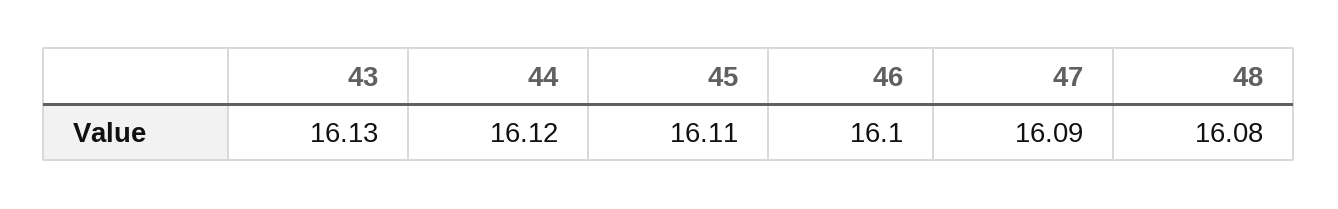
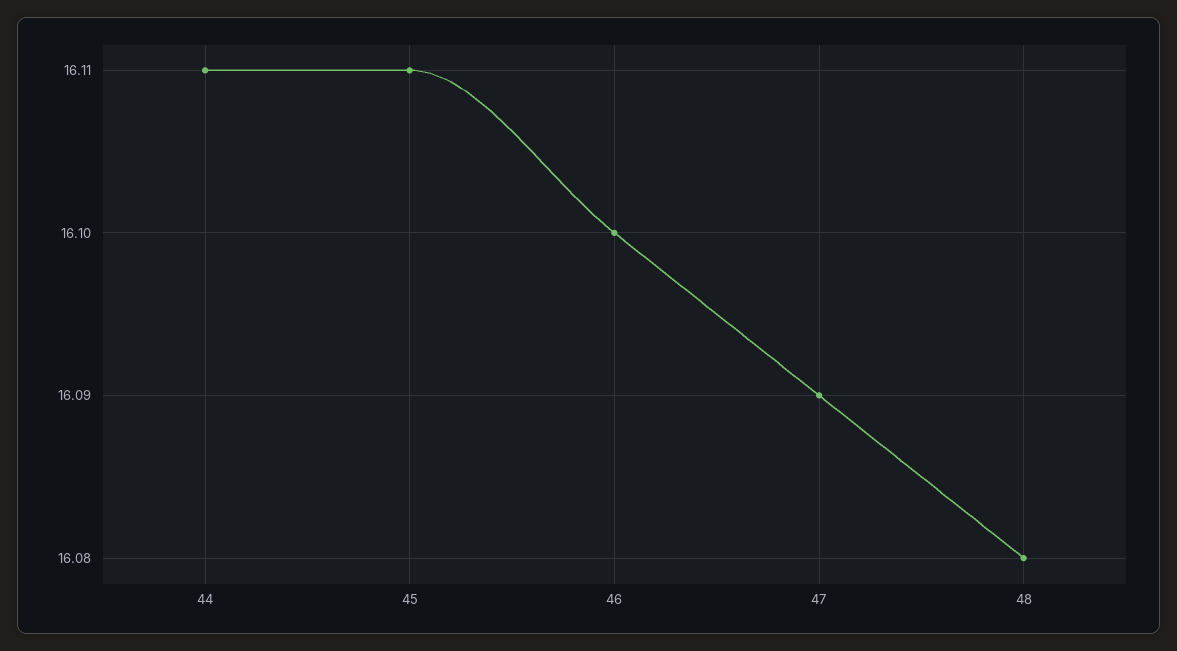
43: 16.13 -> none
44: 16.12 -> 16.11

